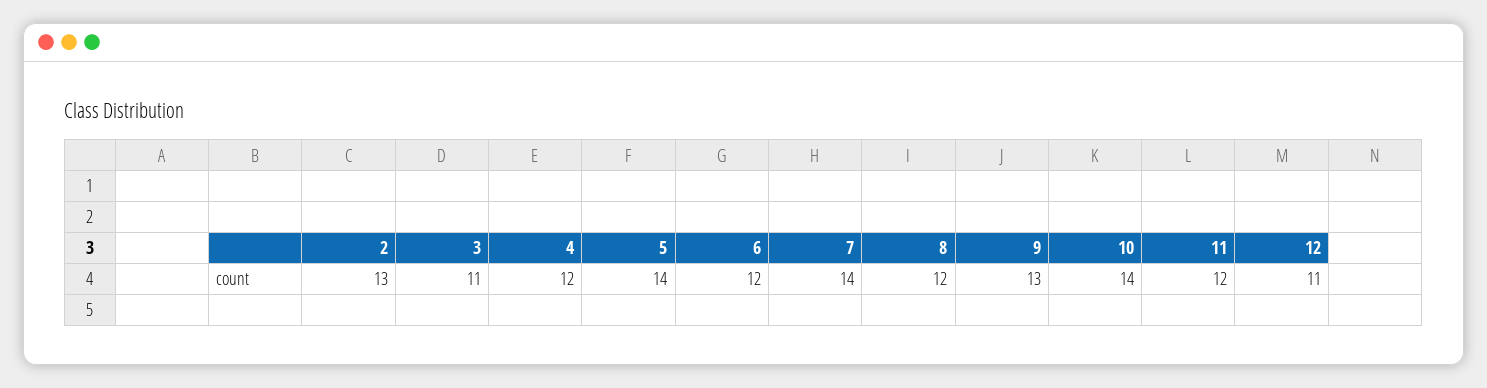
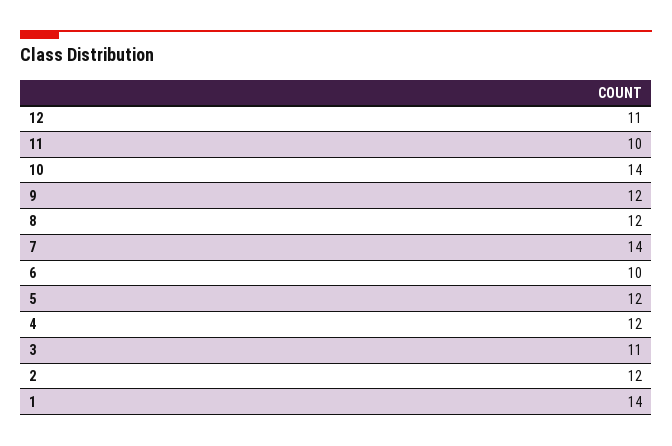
2: 13 -> 12
5: 14 -> 12
6: 12 -> 10
9: 13 -> 12
11: 12 -> 10
1: none -> 14

